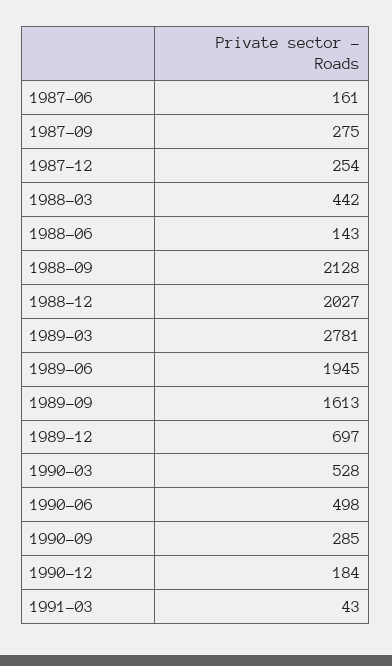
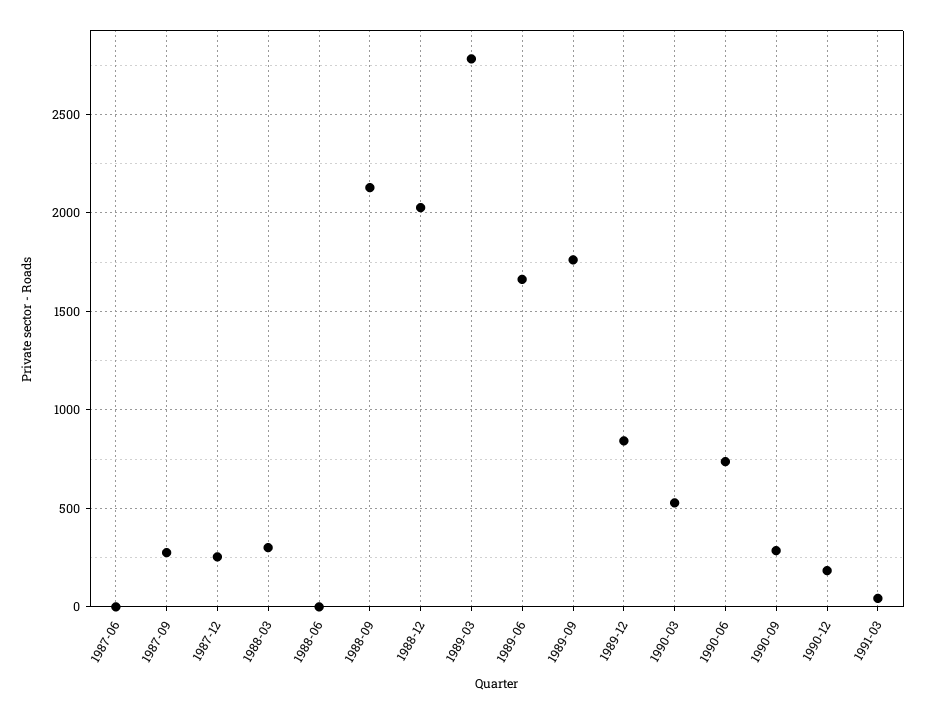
1987-06: 161 -> 0
1988-03: 442 -> 300
1988-06: 143 -> 0
1989-06: 1945 -> 1650
1989-09: 1613 -> 1750
1989-12: 697 -> 850
1990-06: 498 -> 750

